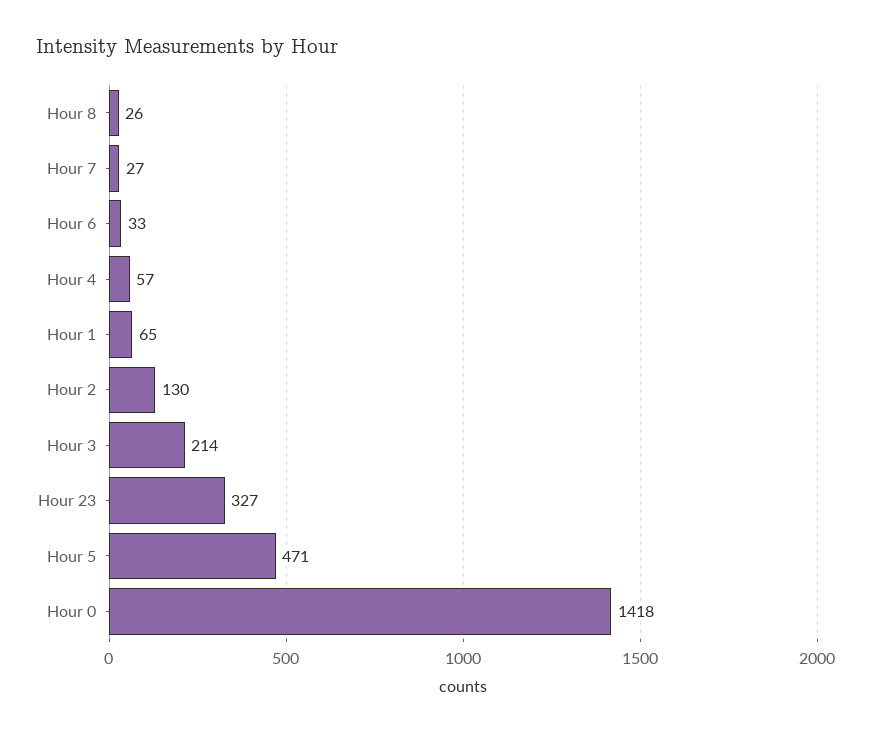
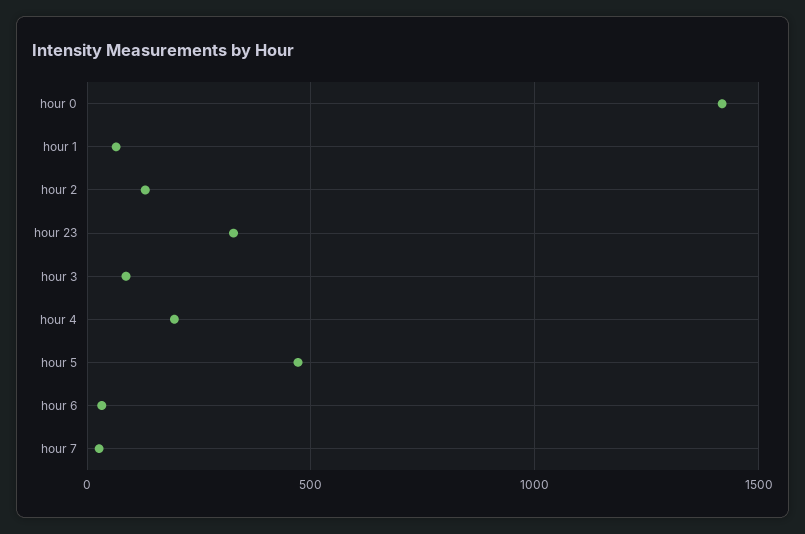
Hour 8: 26 -> none
Hour 4: 57 -> 200
Hour 3: 214 -> 100

